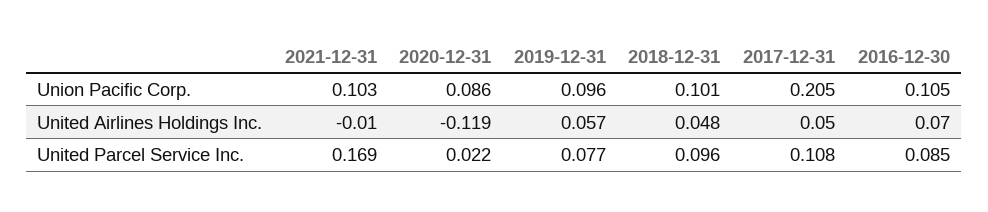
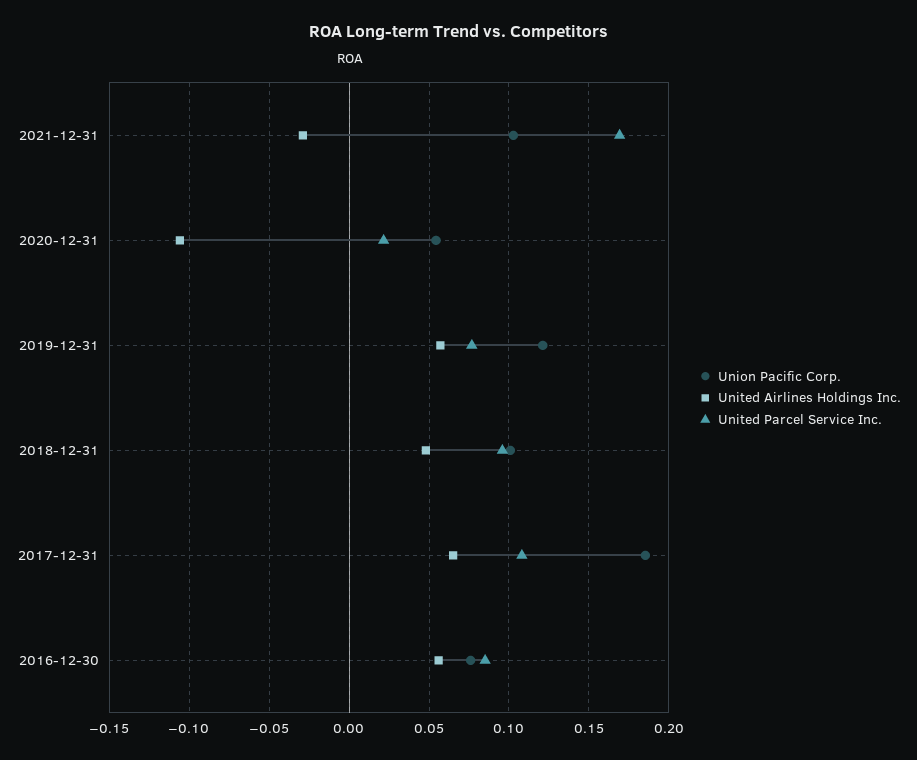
Union Pacific Corp., 2020-12-31: 0.086 -> 0.055
Union Pacific Corp., 2019-12-31: 0.096 -> 0.12
Union Pacific Corp., 2017-12-31: 0.205 -> 0.185
Union Pacific Corp., 2016-12-30: 0.105 -> 0.075
United Airlines Holdings Inc., 2021-12-31: -0.01 -> -0.03
United Airlines Holdings Inc., 2020-12-31: -0.119 -> -0.105
United Airlines Holdings Inc., 2017-12-31: 0.05 -> 0.065
United Airlines Holdings Inc., 2016-12-30: 0.07 -> 0.055

